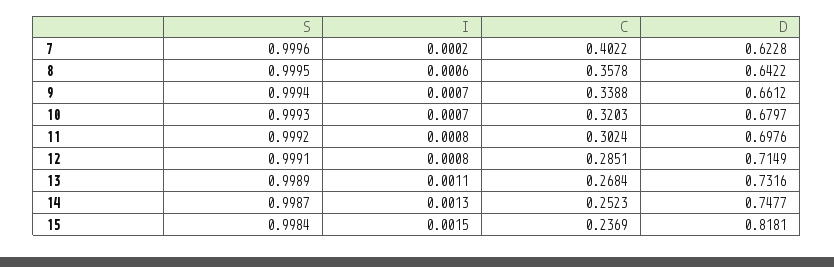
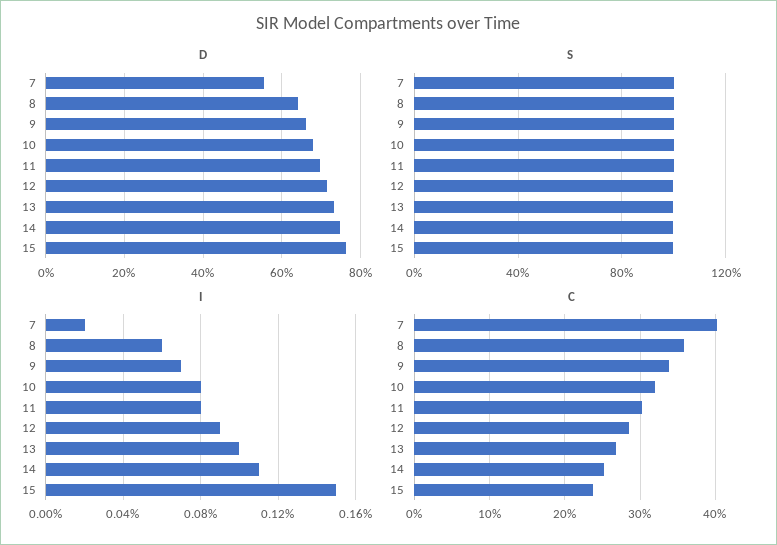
D, 7: 0.6228 -> 0.56
I, 10: 0.0007 -> 0.0008
I, 12: 0.0008 -> 0.0009
I, 13: 0.0011 -> 0.001
I, 14: 0.0013 -> 0.0011
D, 15: 0.8181 -> 0.76

